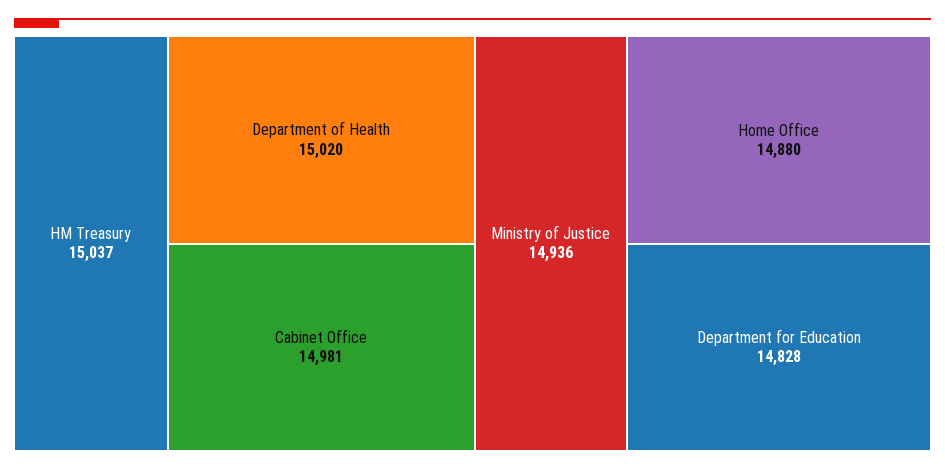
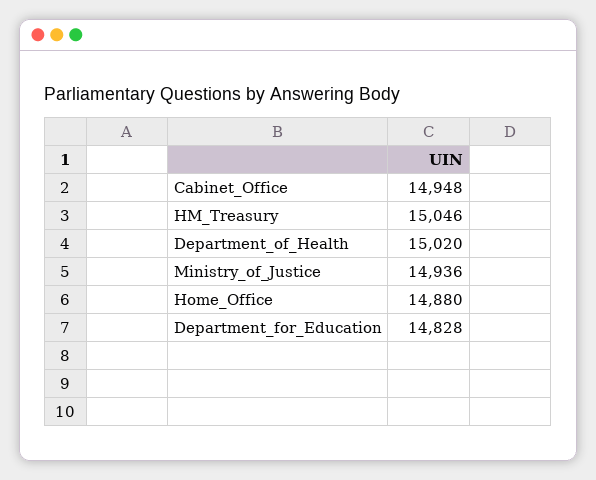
HM Treasury: 15037 -> 15046
Cabinet Office: 14981 -> 14948

